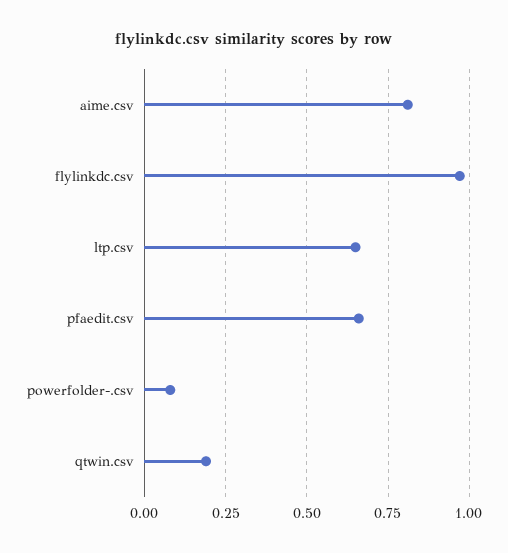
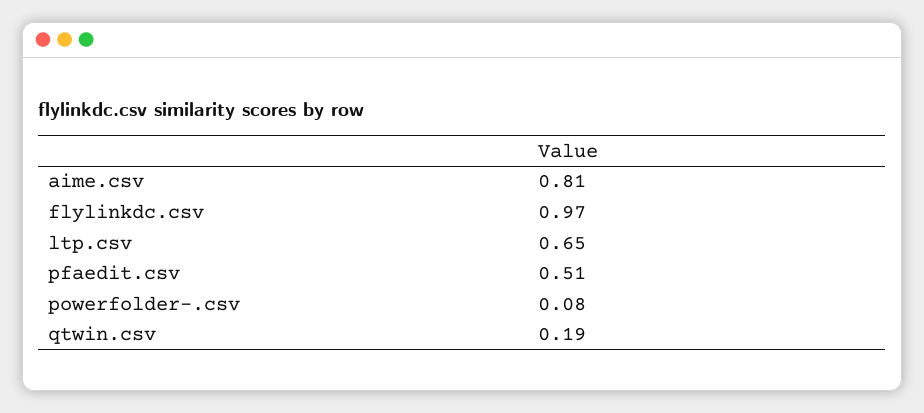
pfaedit.csv: 0.65 -> 0.51

